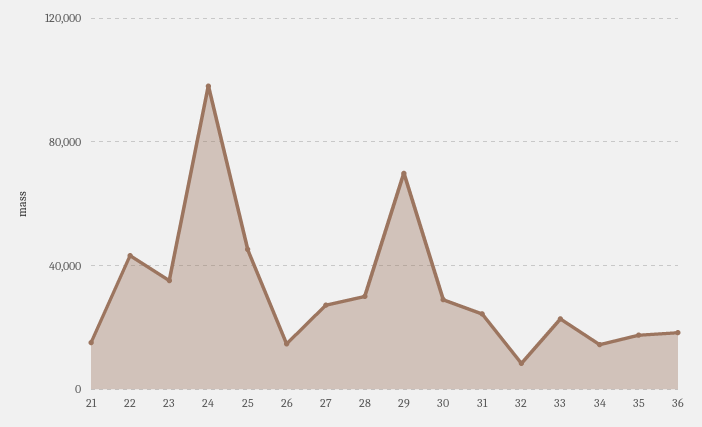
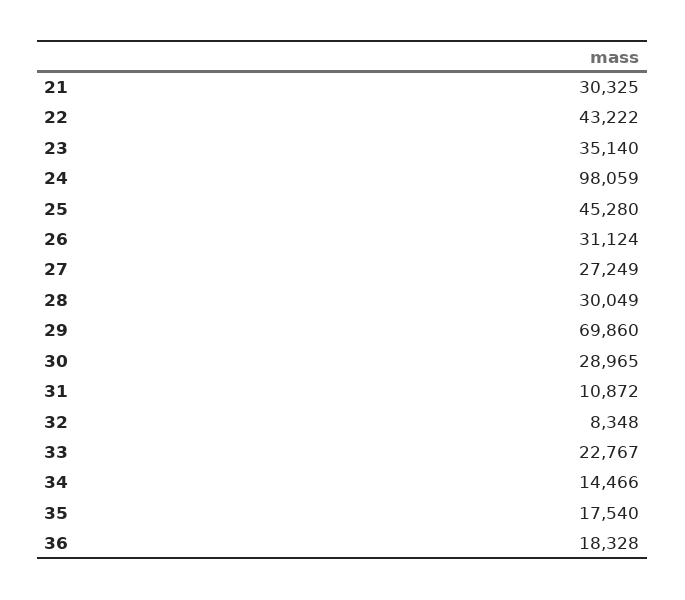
21: 15000 -> 30325
26: 15000 -> 31124
31: 25000 -> 10872

